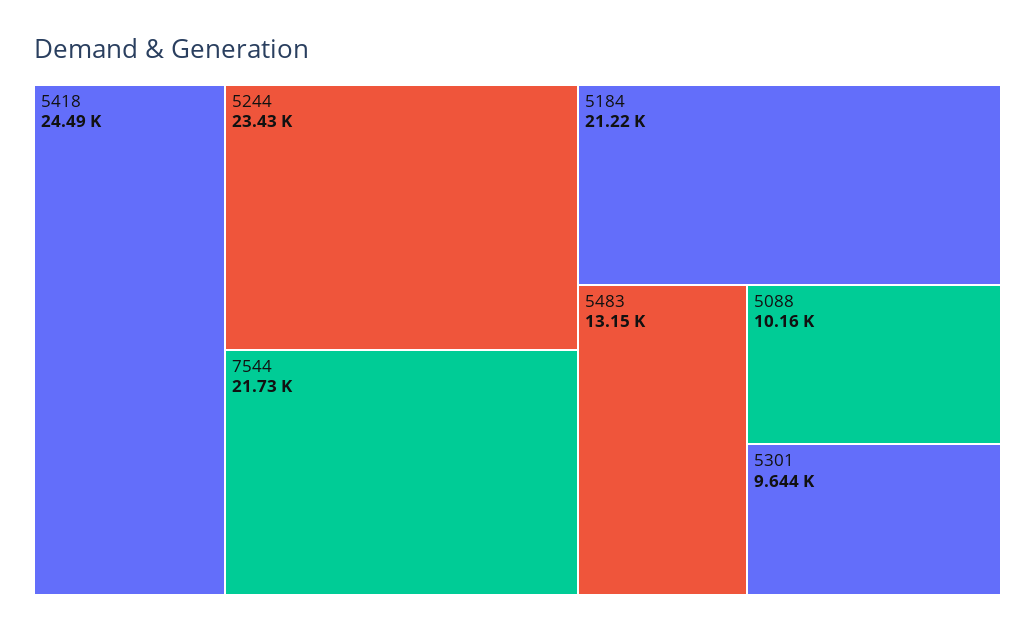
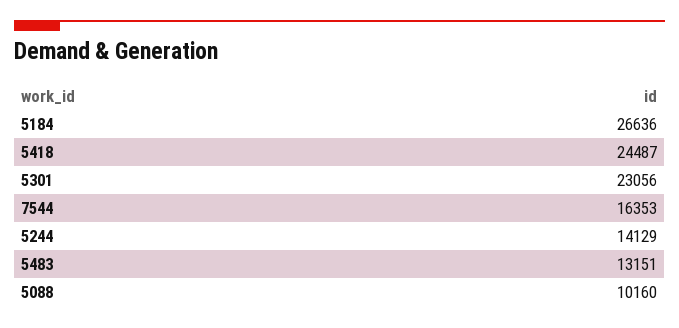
5244: 23430 -> 14129
7544: 21730 -> 16353
5184: 21220 -> 26636
5301: 9644 -> 23056

